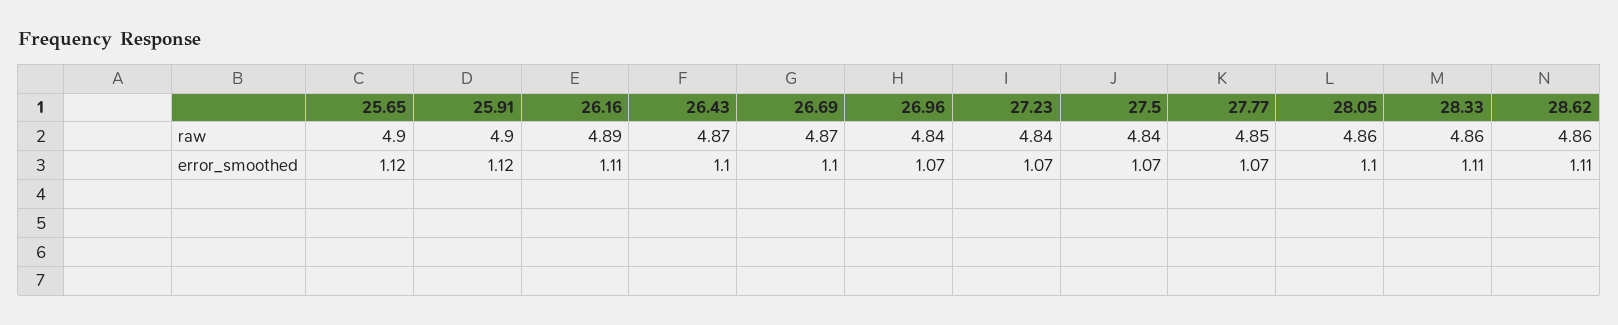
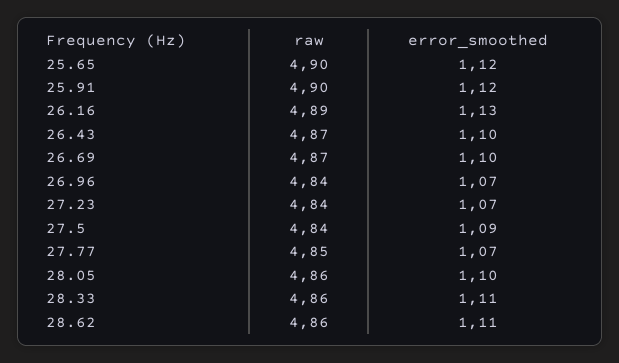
26.16, error_smoothed: 1.11 -> 1.13
27.5, error_smoothed: 1.07 -> 1.09

